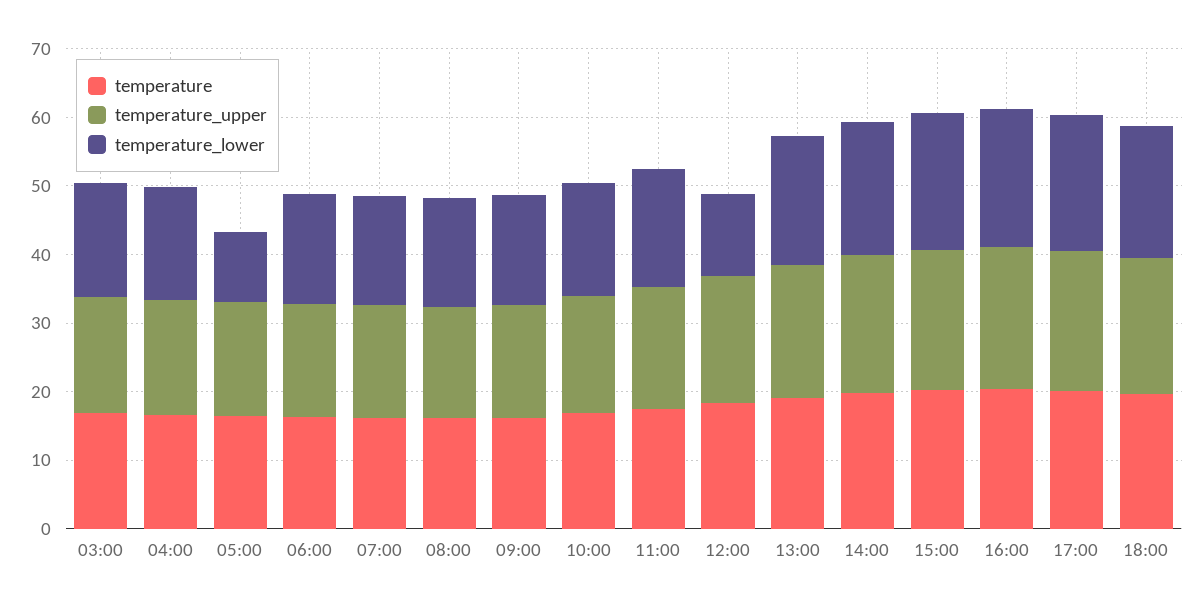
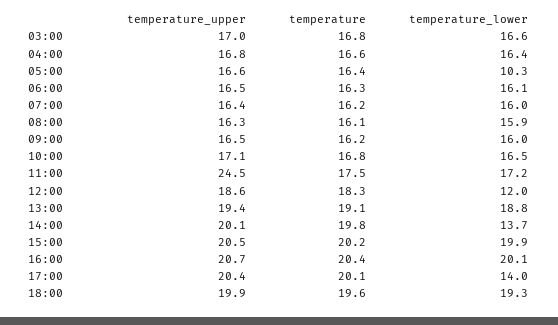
temperature_upper, 11:00: 18 -> 24.5
temperature_lower, 14:00: 20 -> 13.7
temperature_lower, 17:00: 20 -> 14

